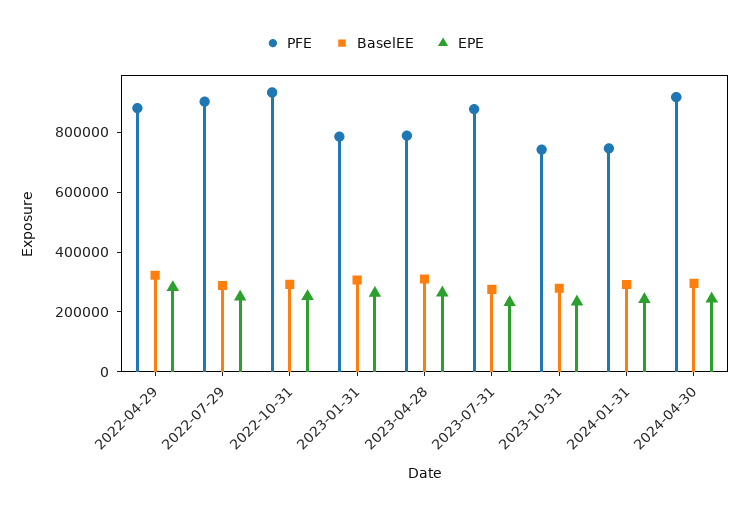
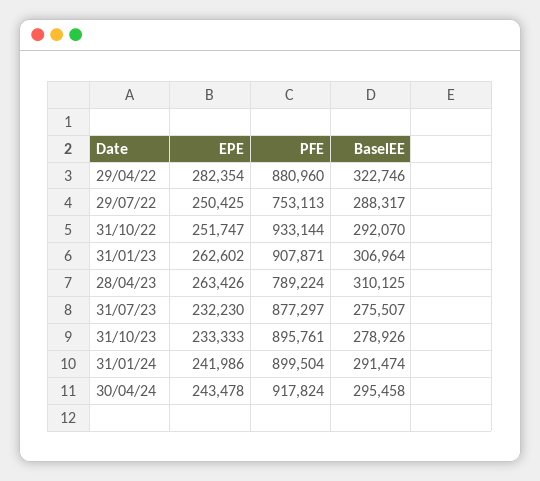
PFE, 2022-07-29: 900000 -> 753113
PFE, 2023-01-31: 800000 -> 907871
PFE, 2023-10-31: 750000 -> 895761
PFE, 2024-01-31: 750000 -> 899504

